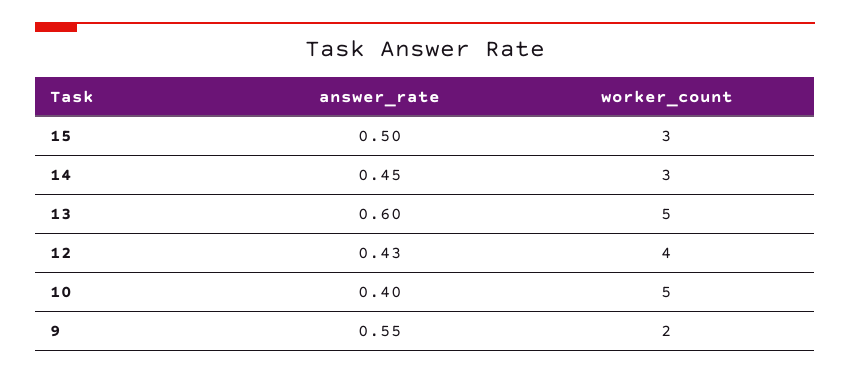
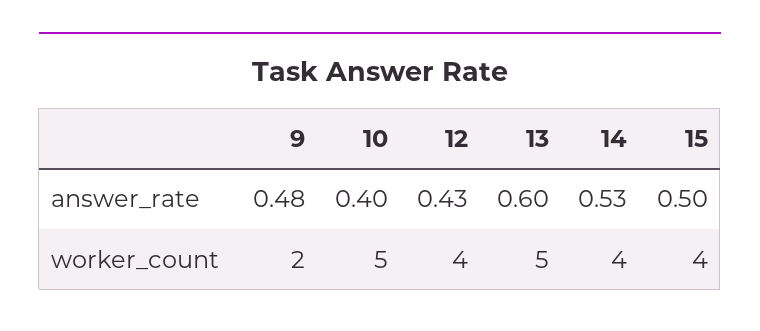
worker_count, 15: 3 -> 4
answer_rate, 14: 0.45 -> 0.53
worker_count, 14: 3 -> 4
answer_rate, 9: 0.55 -> 0.48

